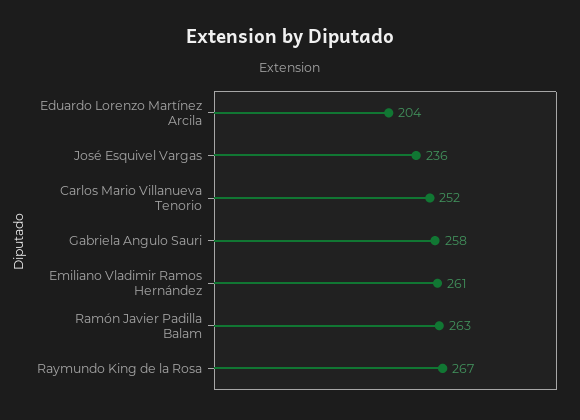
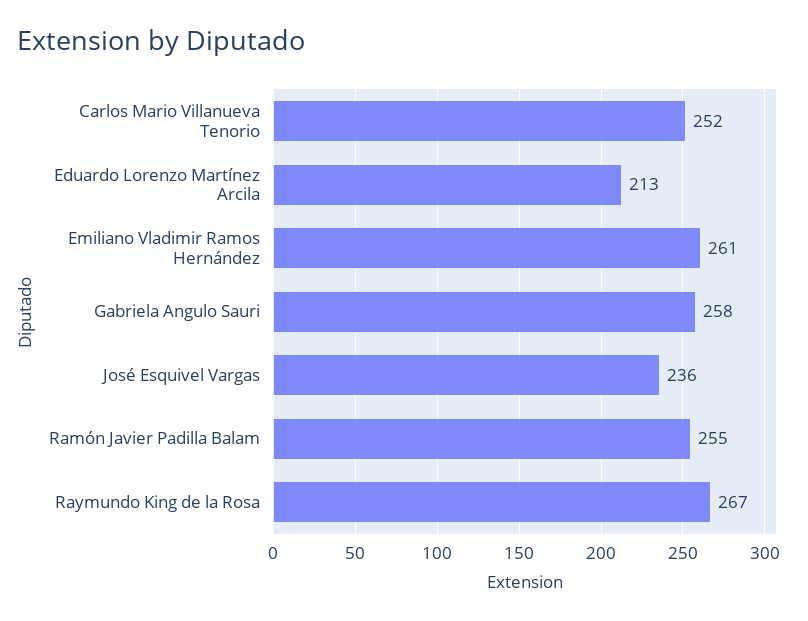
Eduardo Lorenzo Martínez Arcila: 204 -> 213
Ramón Javier Padilla Balam: 263 -> 255

